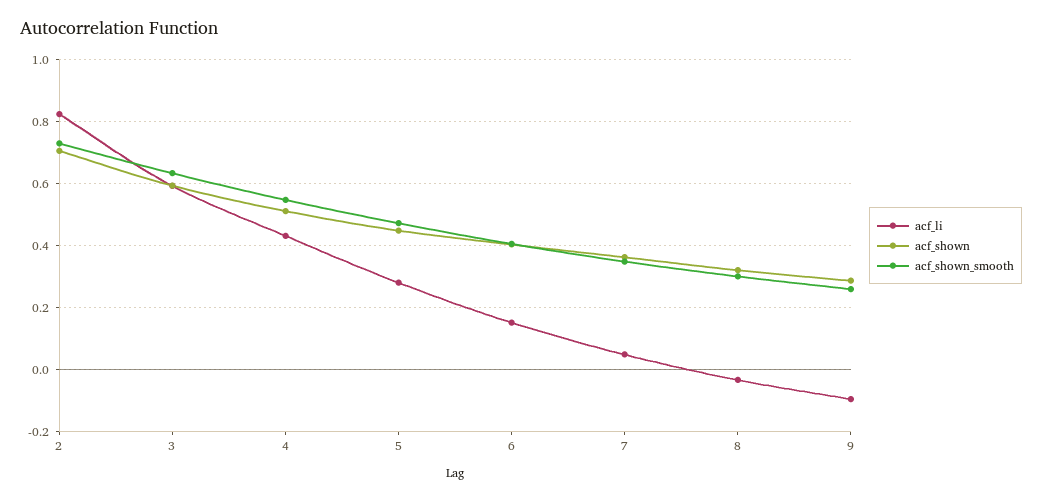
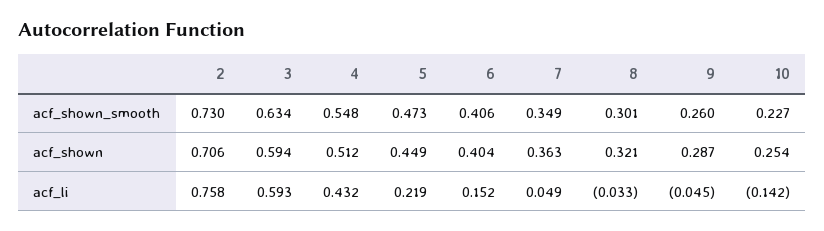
acf_li, 2: 0.82 -> 0.758
acf_li, 5: 0.28 -> 0.219
acf_li, 9: -0.1 -> -0.045
acf_shown_smooth, 10: none -> 0.227
acf_shown, 10: none -> 0.254
acf_li, 10: none -> -0.142

